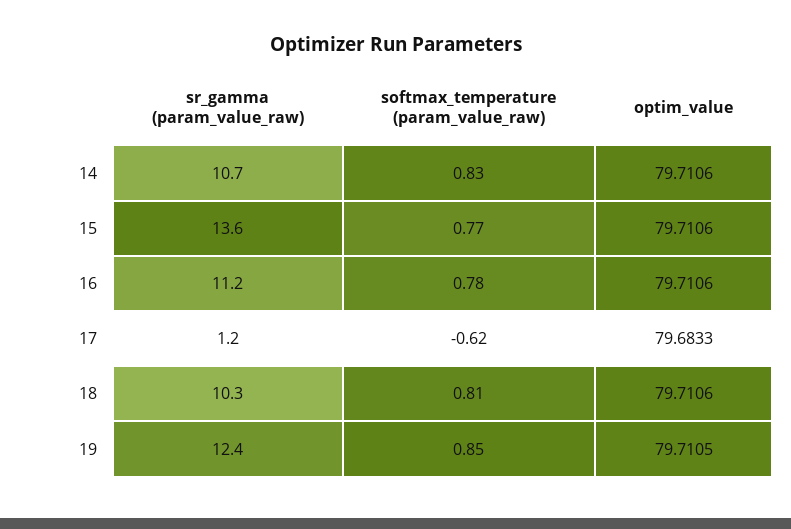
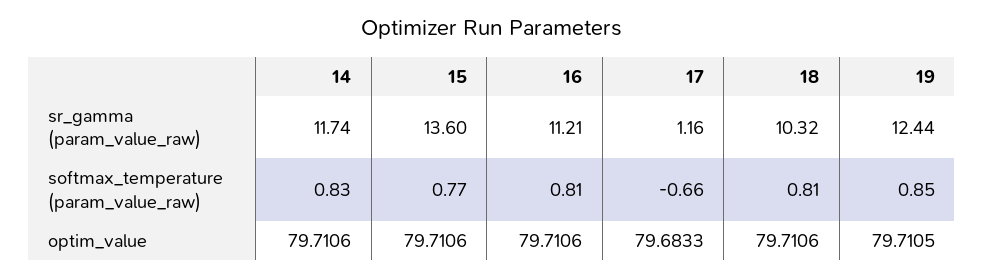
sr_gamma (param_value_raw), 14: 10.7 -> 11.74
softmax_temperature (param_value_raw), 16: 0.78 -> 0.81
softmax_temperature (param_value_raw), 17: -0.62 -> -0.66

